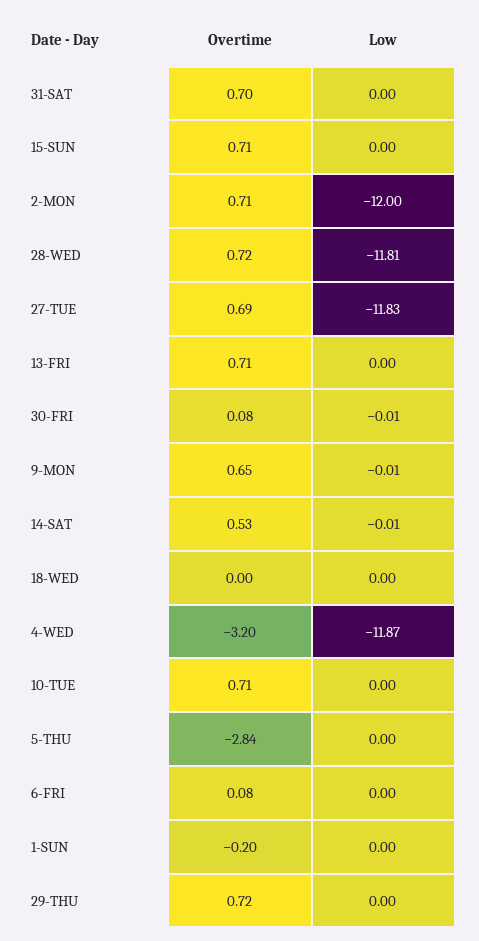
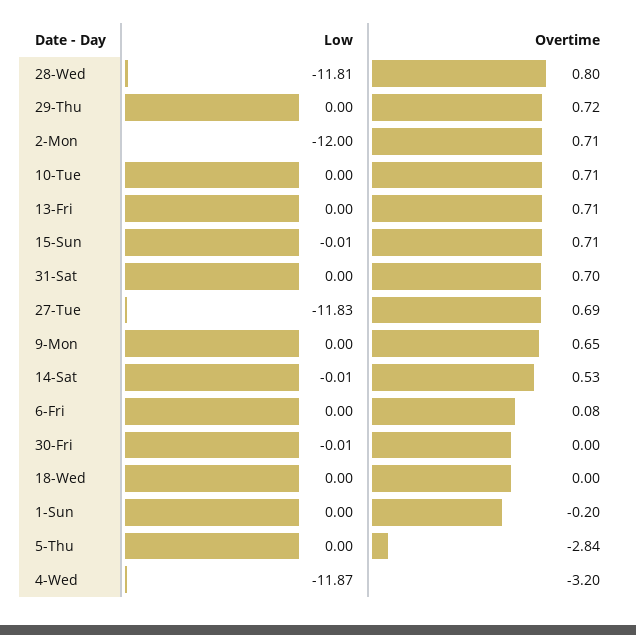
Low, 15-SUN: 0 -> -0.01
Overtime, 28-WED: 0.72 -> 0.8
Overtime, 30-FRI: 0.08 -> 0
Low, 9-MON: -0.01 -> 0

